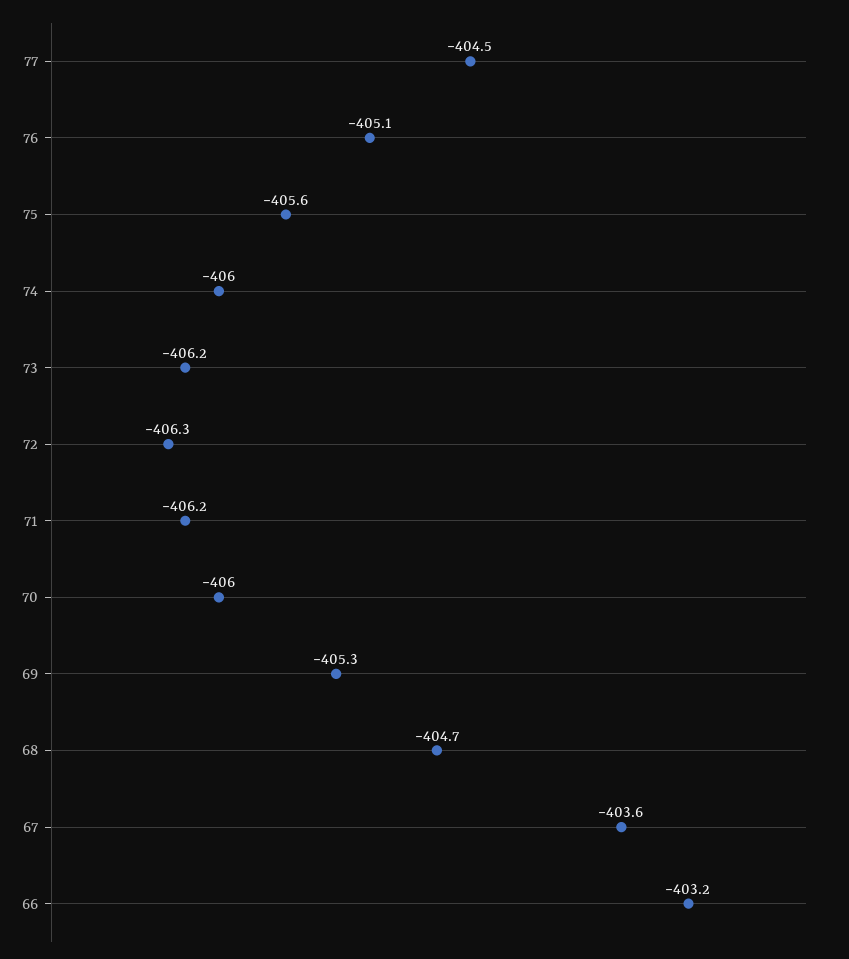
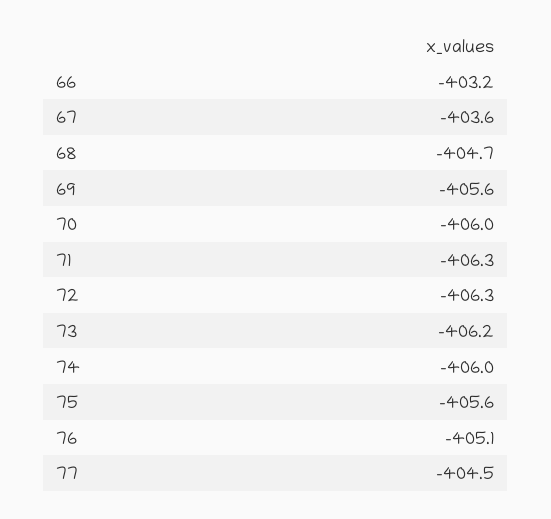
71: -406.2 -> -406.3
69: -405.3 -> -405.6

